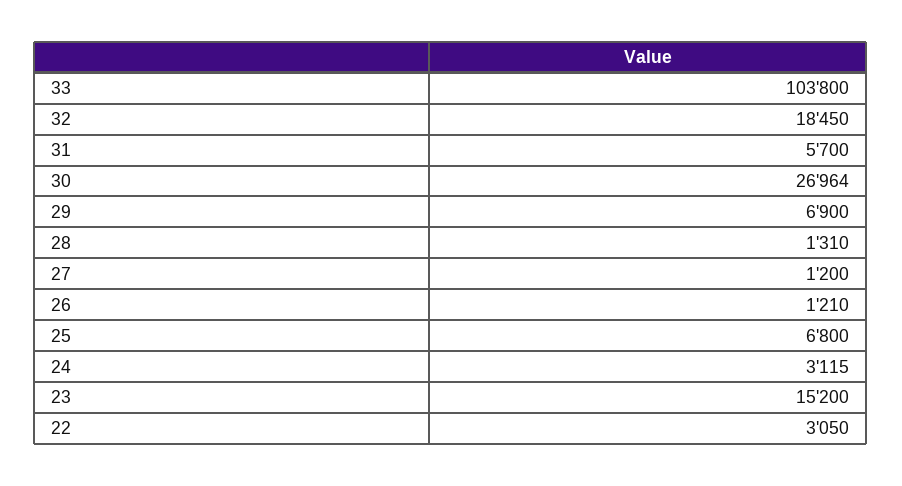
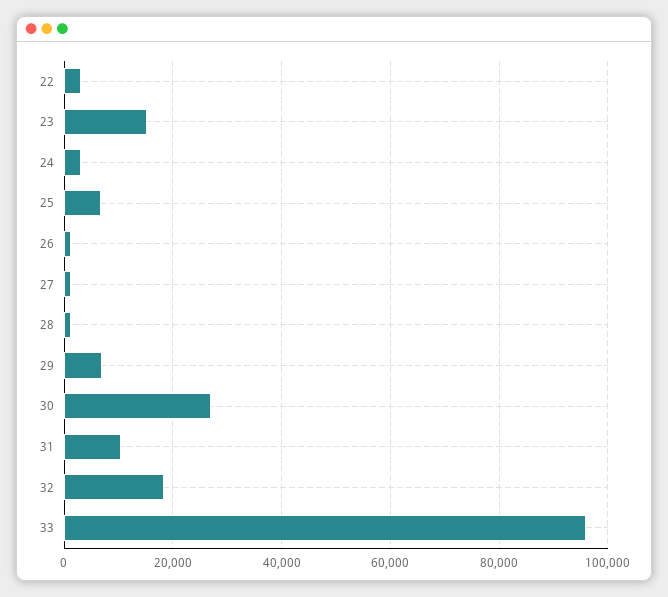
33: 103800 -> 96000
31: 5700 -> 10000

